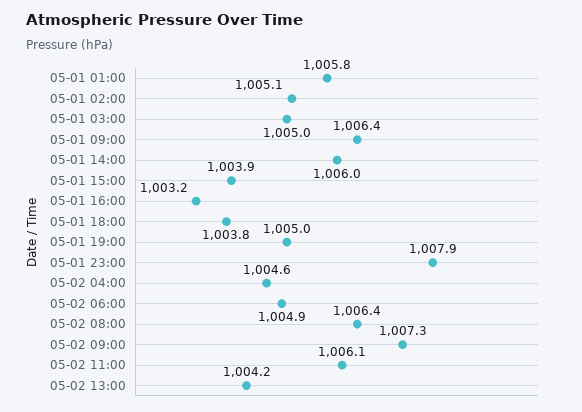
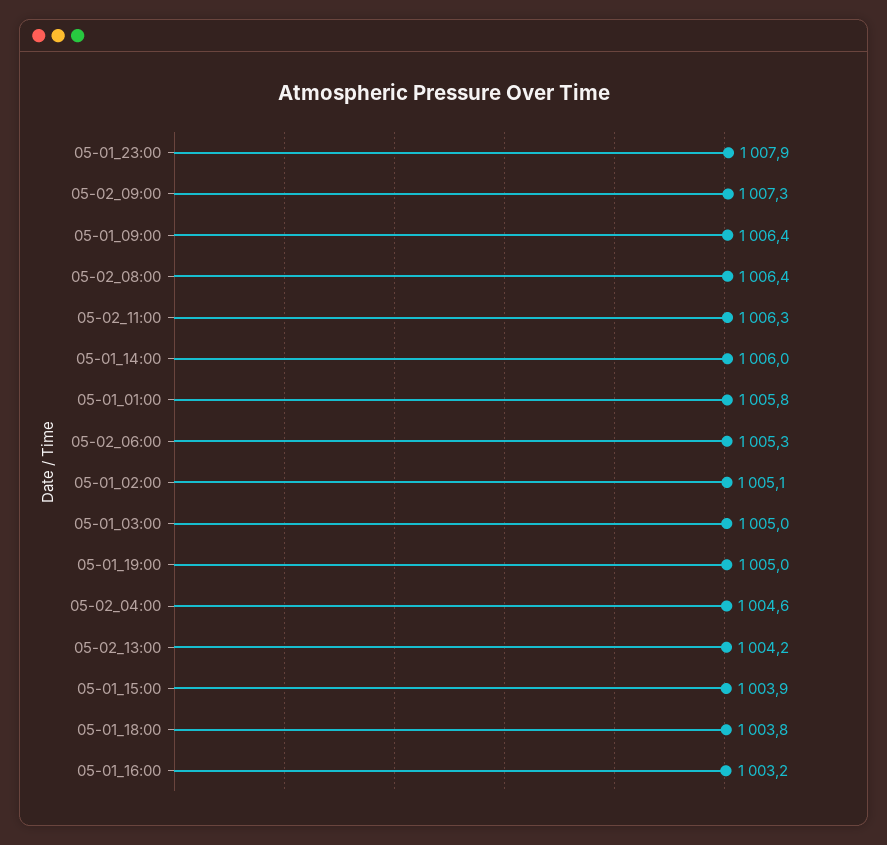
05-02 06:00: 1004.9 -> 1005.3
05-02 11:00: 1006.1 -> 1006.3

